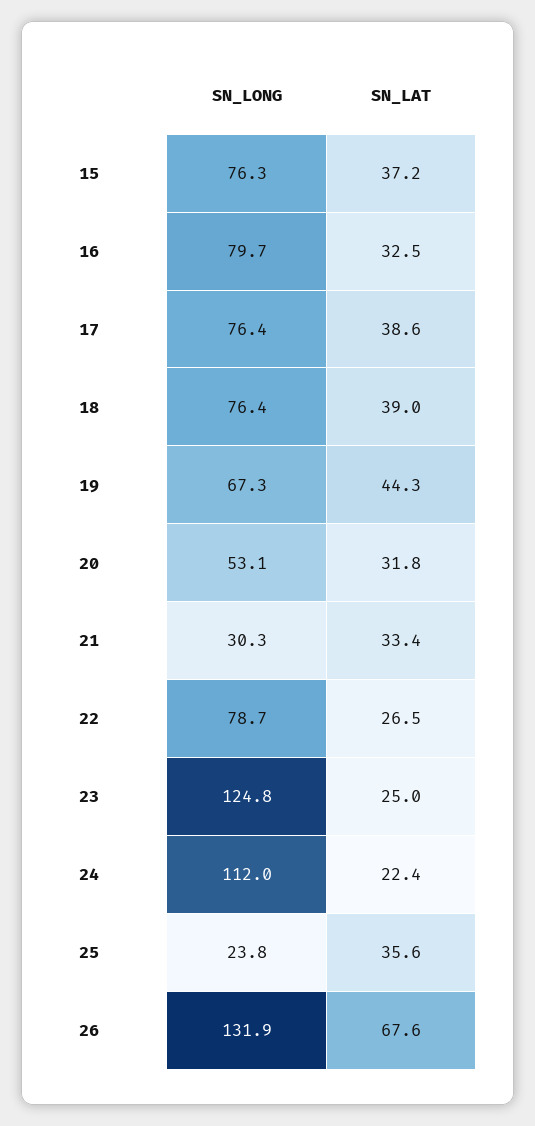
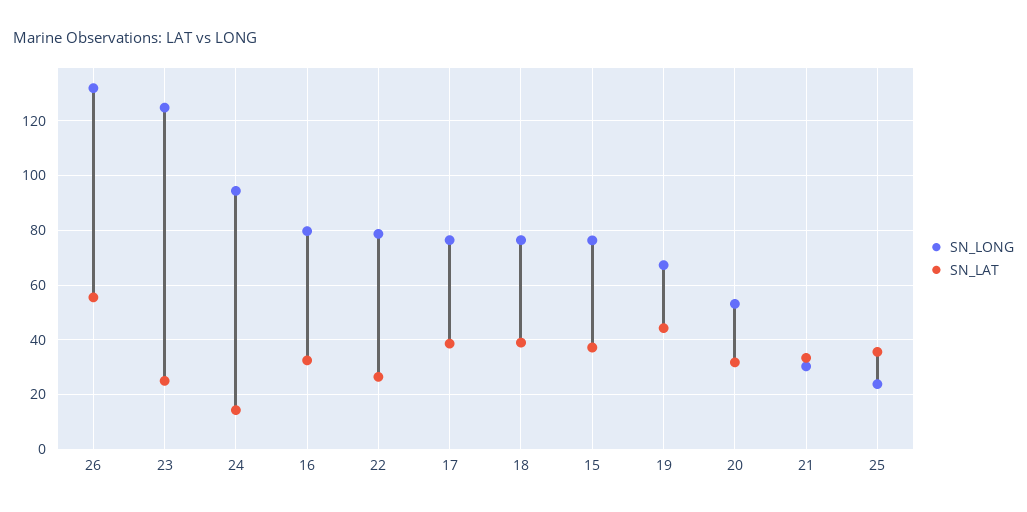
SN_LONG, 24: 112 -> 95
SN_LAT, 24: 22.4 -> 15
SN_LAT, 26: 67.6 -> 55

